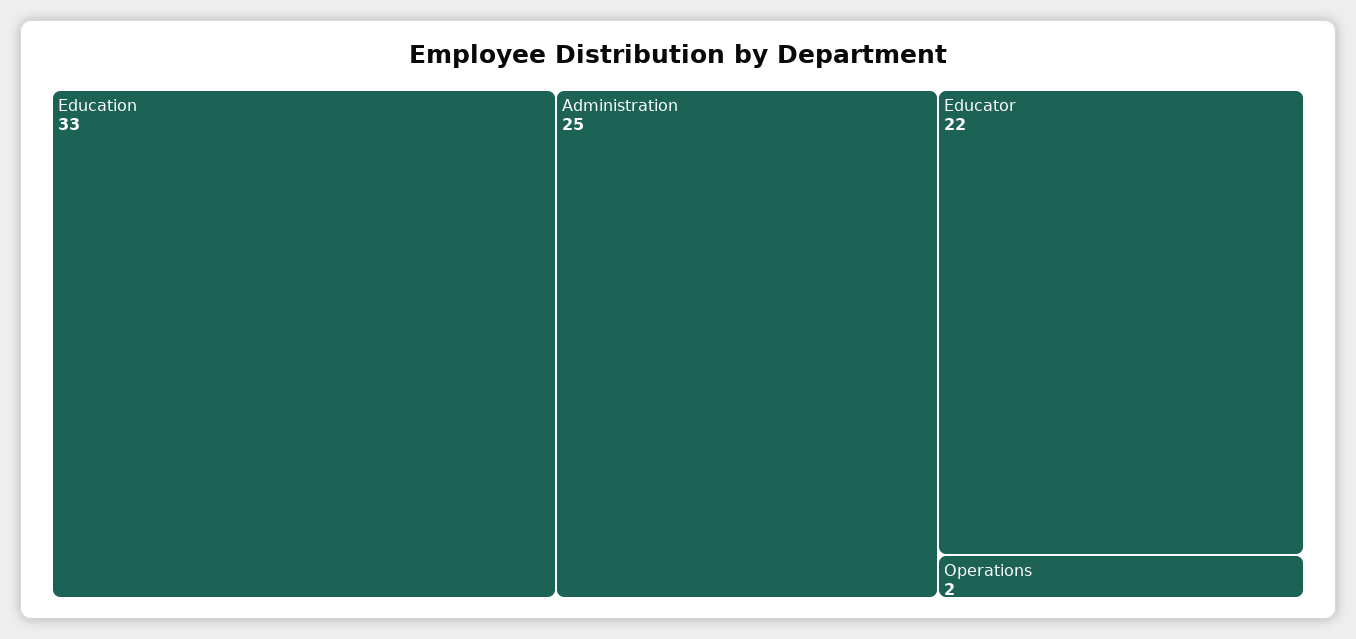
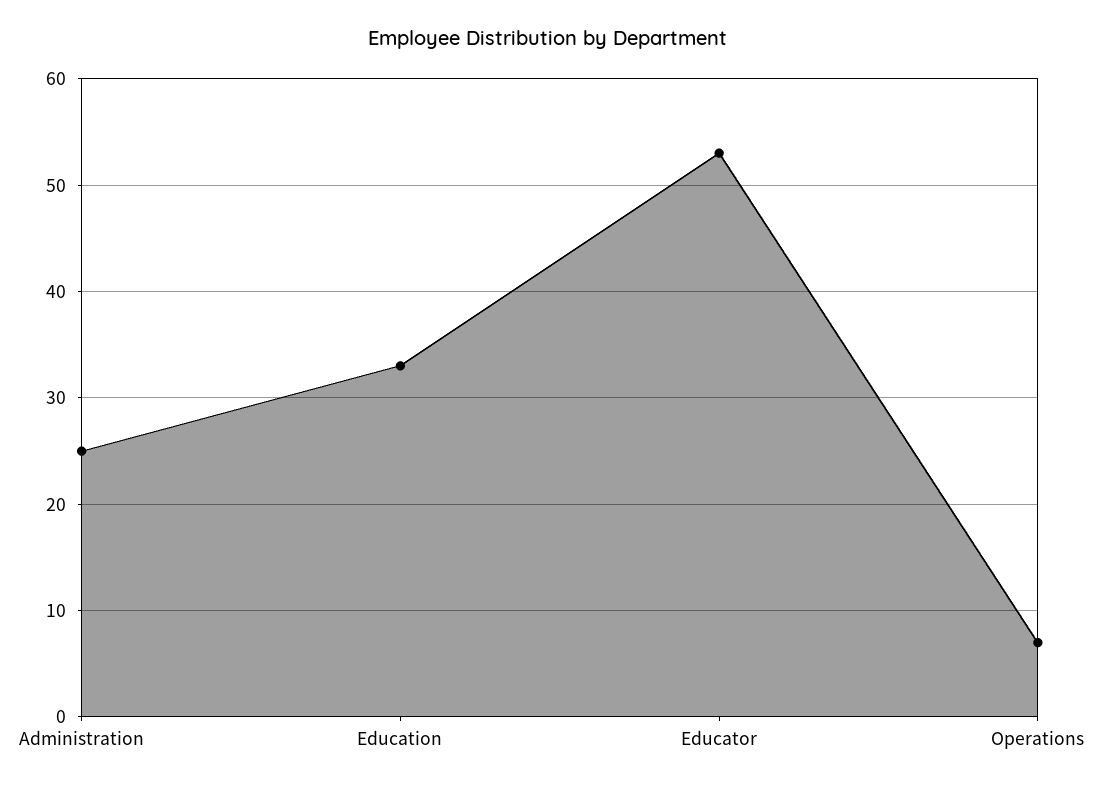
Educator: 22 -> 53
Operations: 2 -> 7

